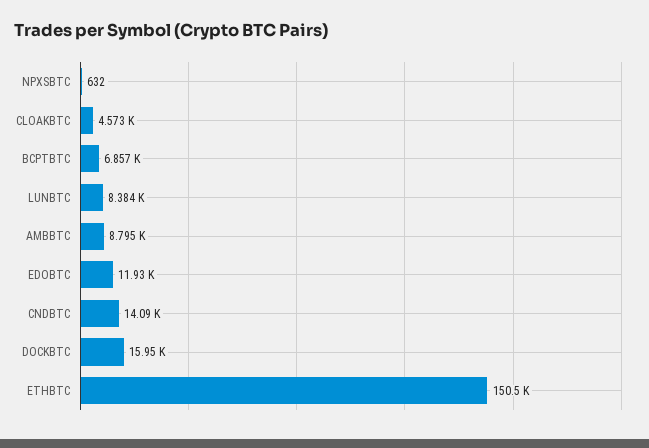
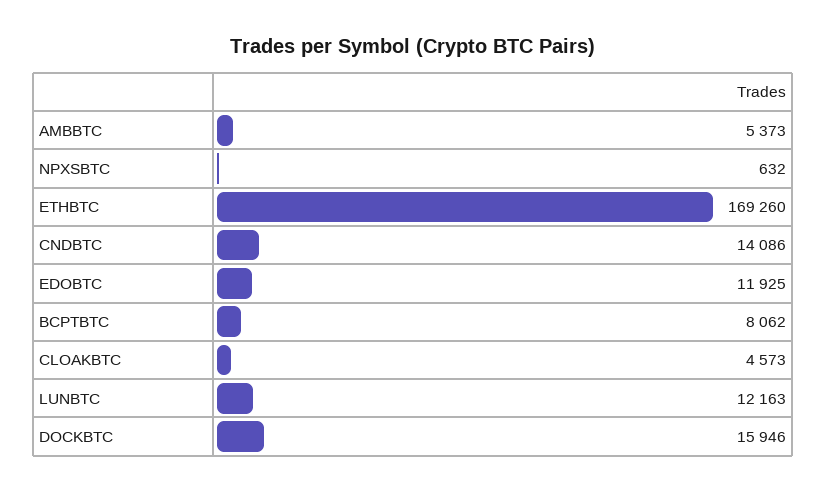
BCPTBTC: 6857 -> 8062
LUNBTC: 8384 -> 12163
AMBBTC: 8795 -> 5373
ETHBTC: 150500 -> 169260

